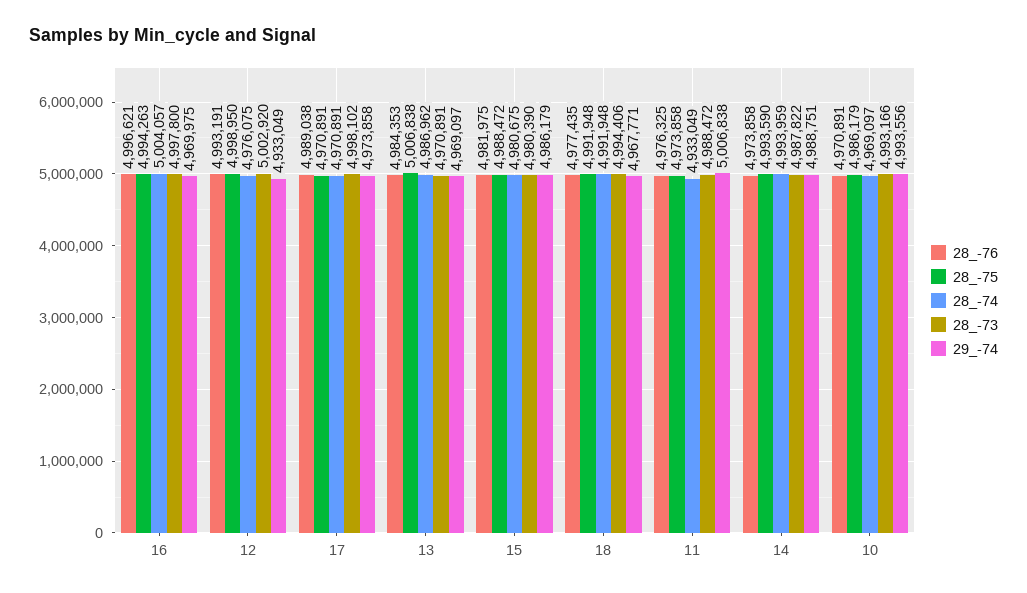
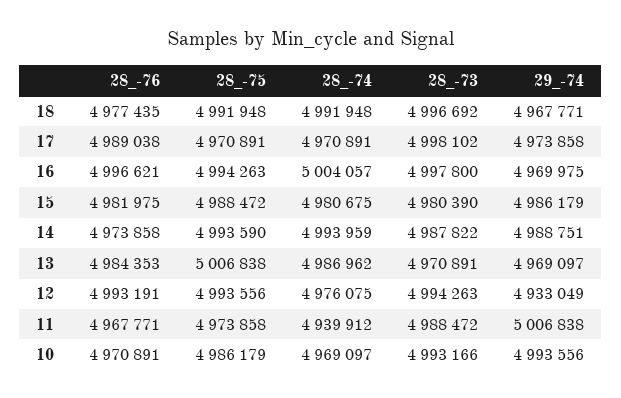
28_-75, 12: 4998950 -> 4993556
28_-73, 12: 5002920 -> 4994263
28_-73, 18: 4994406 -> 4996692
28_-76, 11: 4976325 -> 4967771
28_-74, 11: 4933049 -> 4939912

